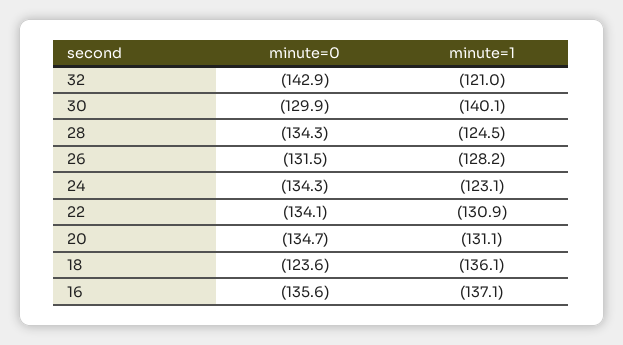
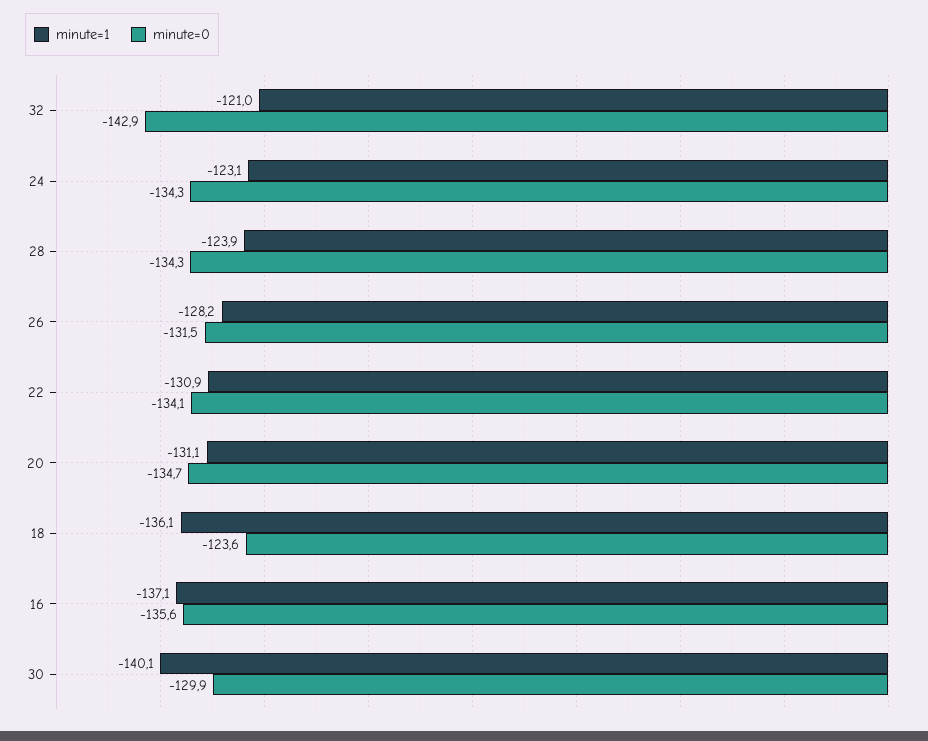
minute=1, 28: -124.5 -> -123.9

